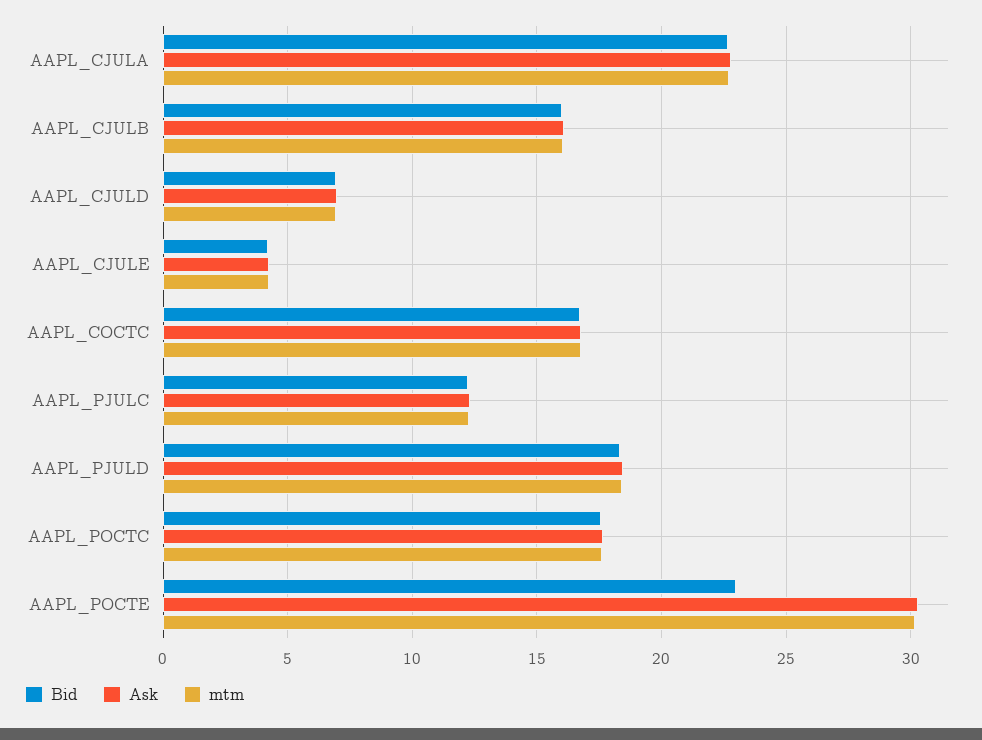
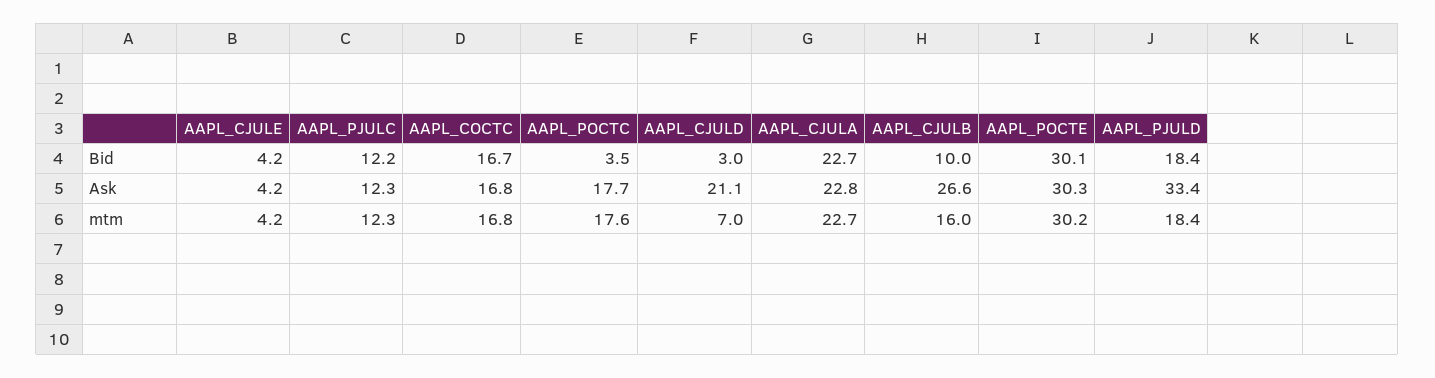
Bid, AAPL_CJULB: 16 -> 10
Ask, AAPL_CJULB: 16 -> 26.6
Bid, AAPL_CJULD: 7 -> 3
Ask, AAPL_CJULD: 7 -> 21.1
Ask, AAPL_PJULD: 18.5 -> 33.4
Bid, AAPL_POCTC: 17.5 -> 3.5
Bid, AAPL_POCTE: 23 -> 30.1

